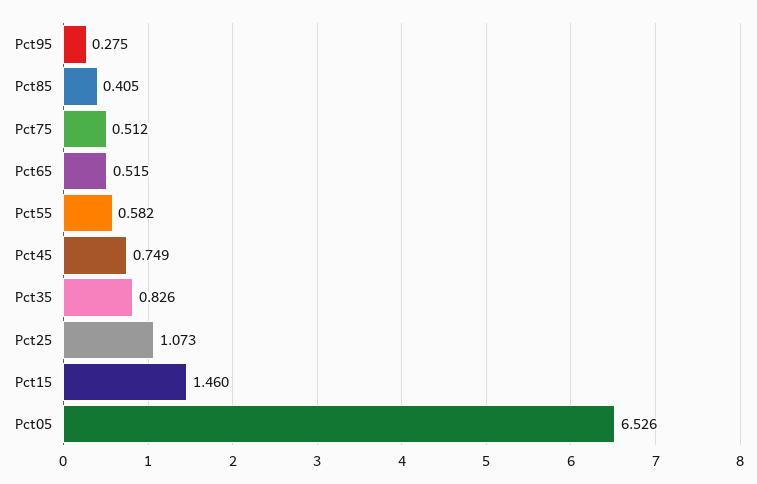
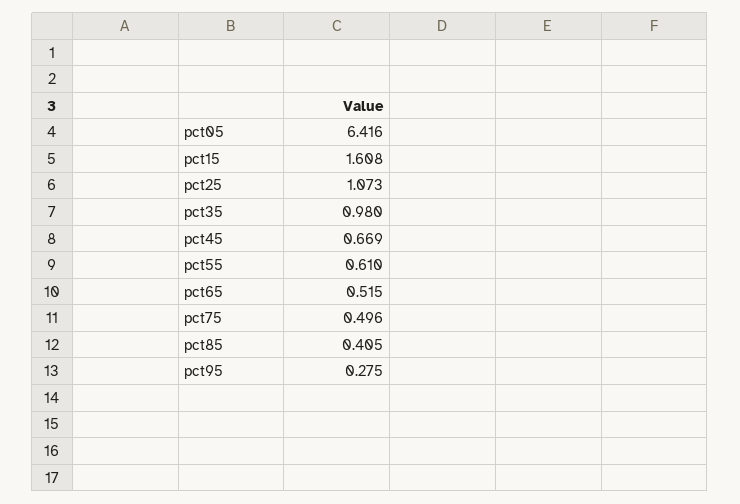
Pct75: 0.512 -> 0.496
Pct55: 0.582 -> 0.61
Pct45: 0.749 -> 0.669
Pct35: 0.826 -> 0.98
Pct15: 1.46 -> 1.608
Pct05: 6.526 -> 6.416

